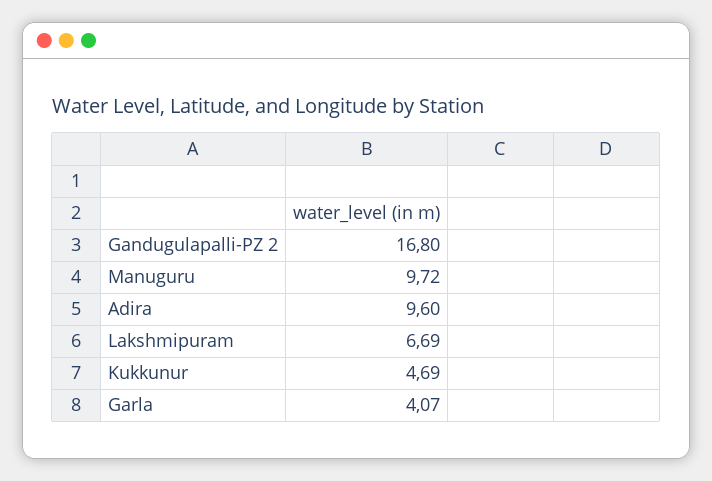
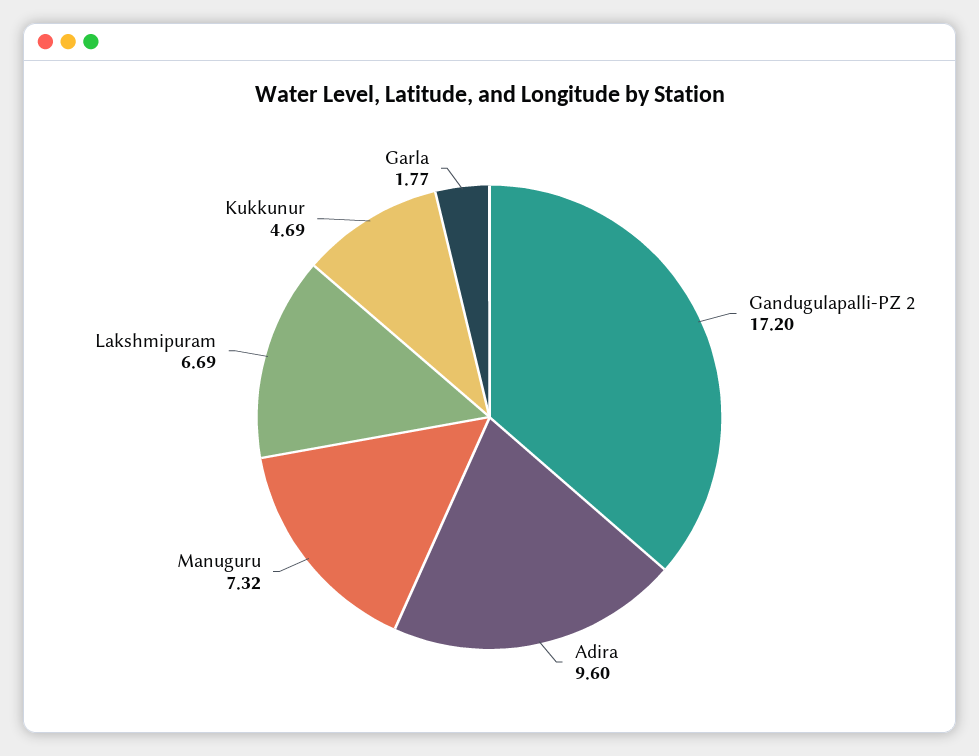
Gandugulapalli-PZ 2: 16.8 -> 17.2
Manuguru: 9.72 -> 7.32
Garla: 4.07 -> 1.77

